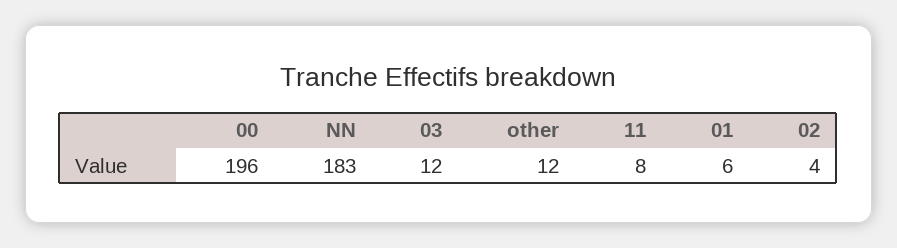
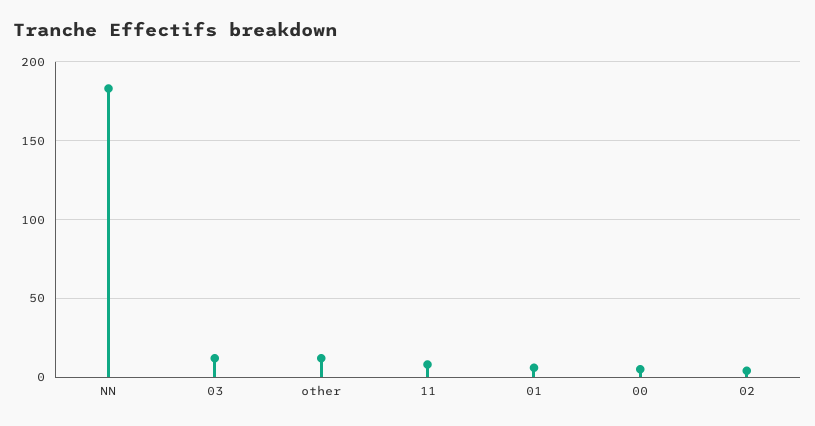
00: 196 -> 5

